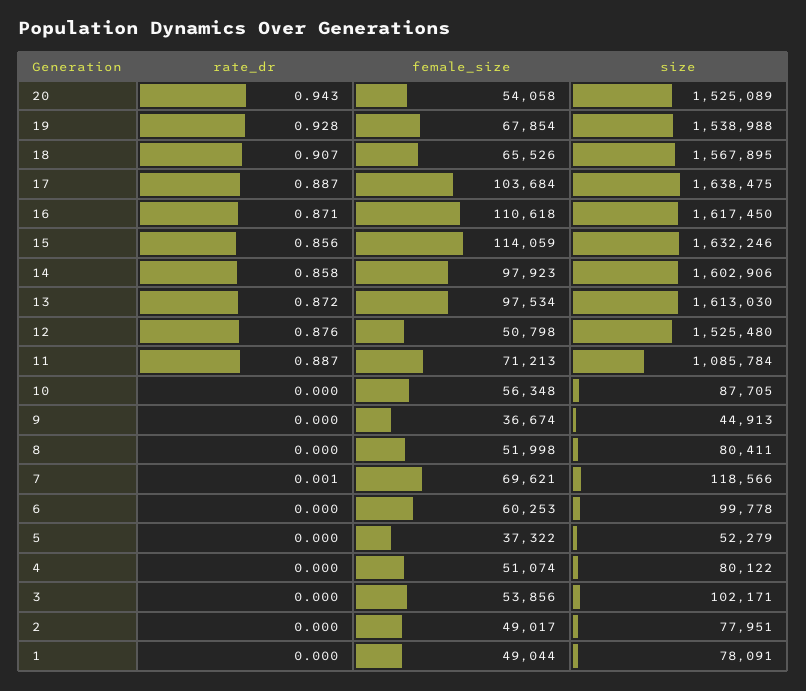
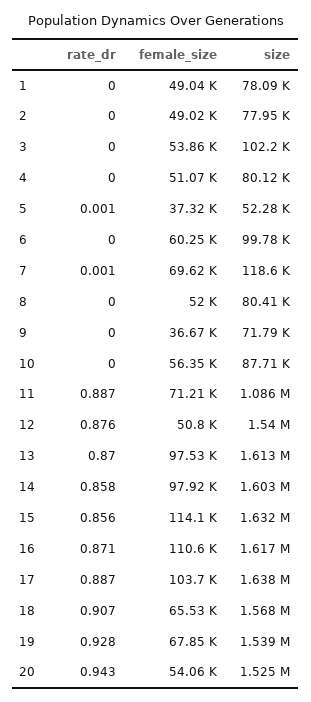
rate_dr, 13: 0.872 -> 0.87
size, 12: 1525480 -> 1540000
size, 9: 44913 -> 71790
rate_dr, 5: 0 -> 0.001

